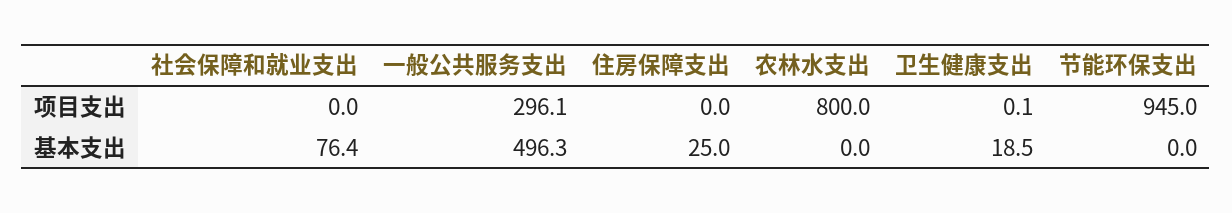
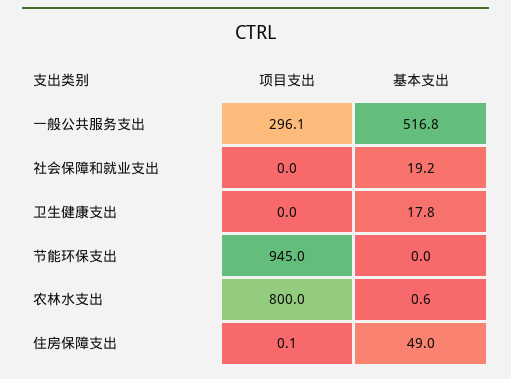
住房保障支出, 项目支出: 0 -> 0.1
卫生健康支出, 项目支出: 0.1 -> 0
社会保障和就业支出, 基本支出: 76.4 -> 19.2
一般公共服务支出, 基本支出: 496.3 -> 516.8
住房保障支出, 基本支出: 25 -> 49
农林水支出, 基本支出: 0 -> 0.6
卫生健康支出, 基本支出: 18.5 -> 17.8

